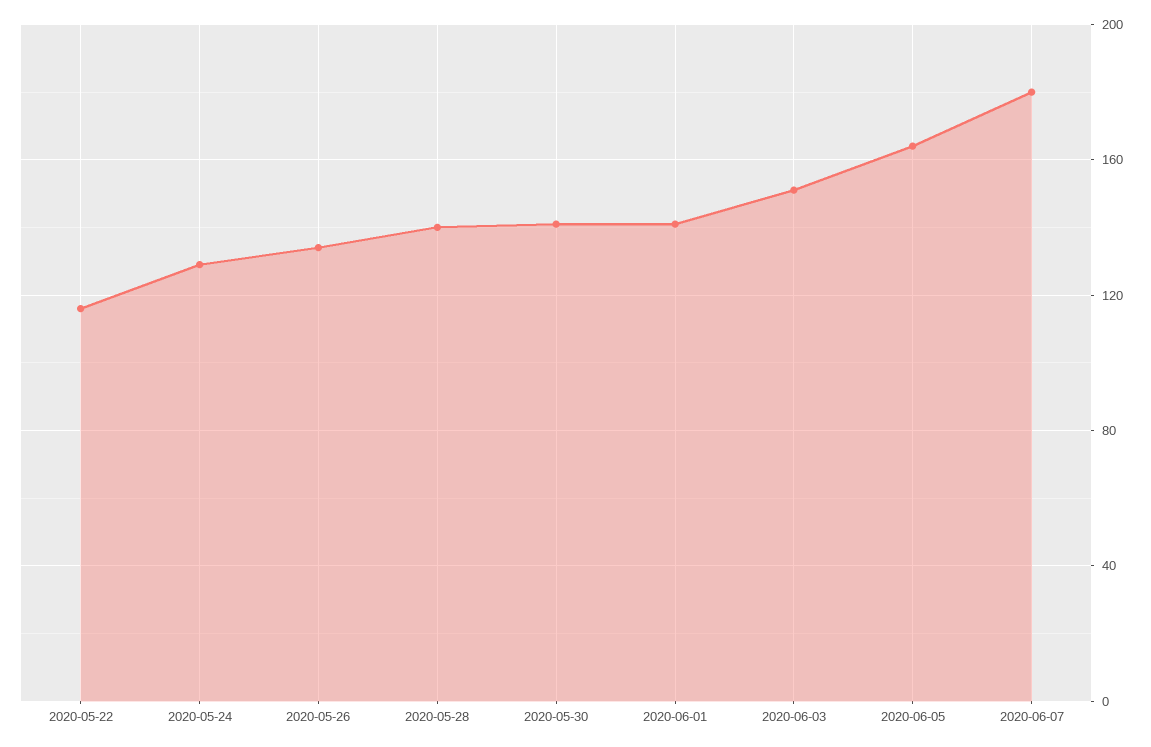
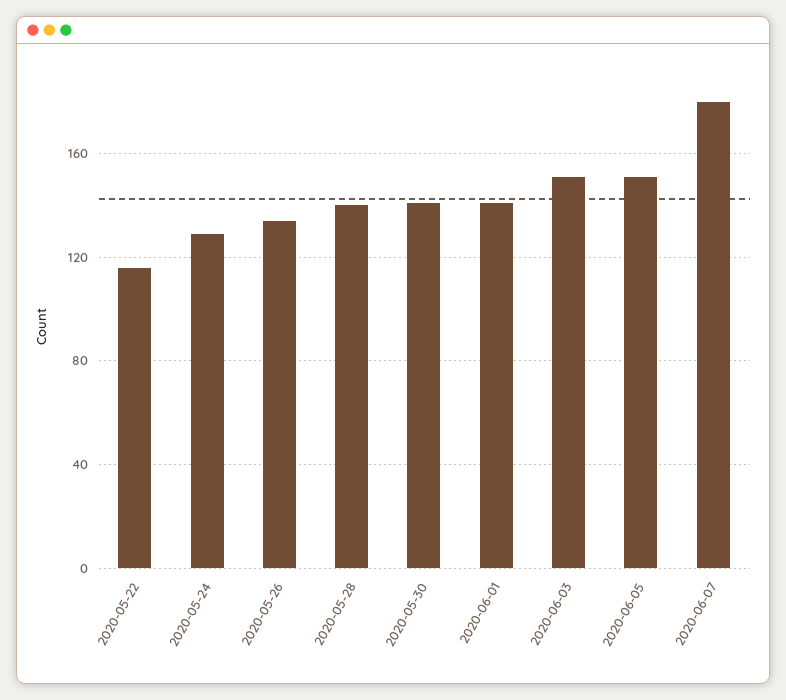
2020-06-05: 165 -> 150

